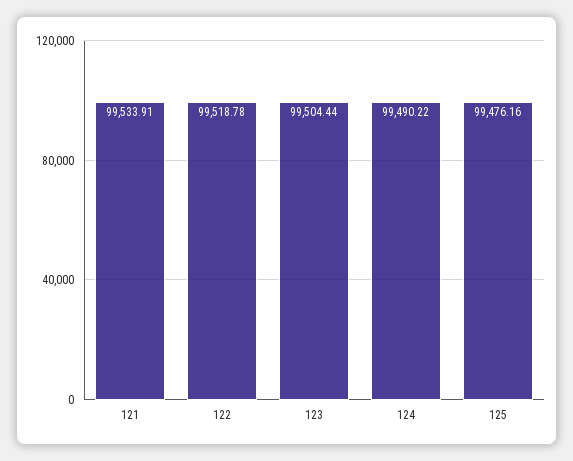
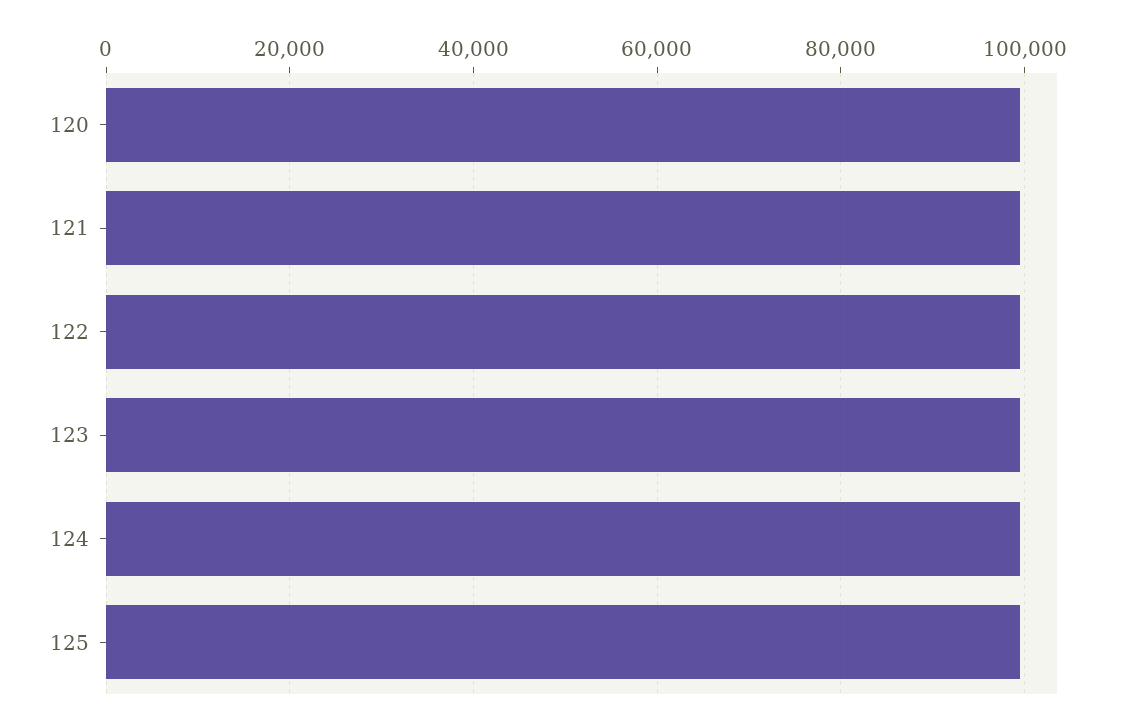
120: none -> 100000

